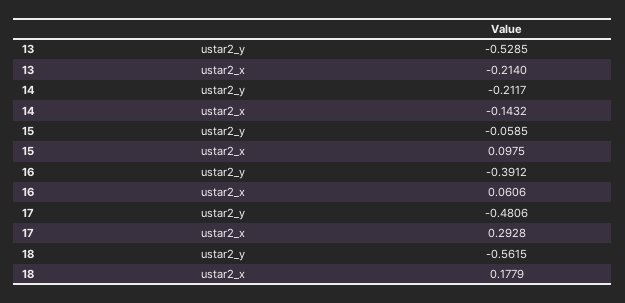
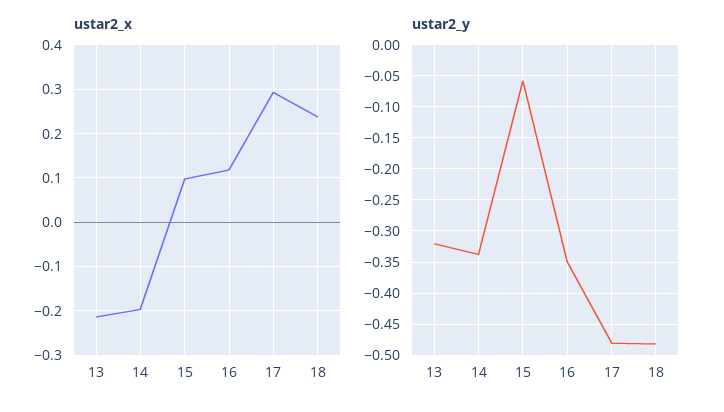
ustar2_y, 13: -0.5285 -> -0.32
ustar2_y, 14: -0.2117 -> -0.34
ustar2_x, 14: -0.1432 -> -0.2
ustar2_y, 16: -0.3912 -> -0.35
ustar2_x, 16: 0.0606 -> 0.12
ustar2_y, 18: -0.5615 -> -0.48
ustar2_x, 18: 0.1779 -> 0.24

